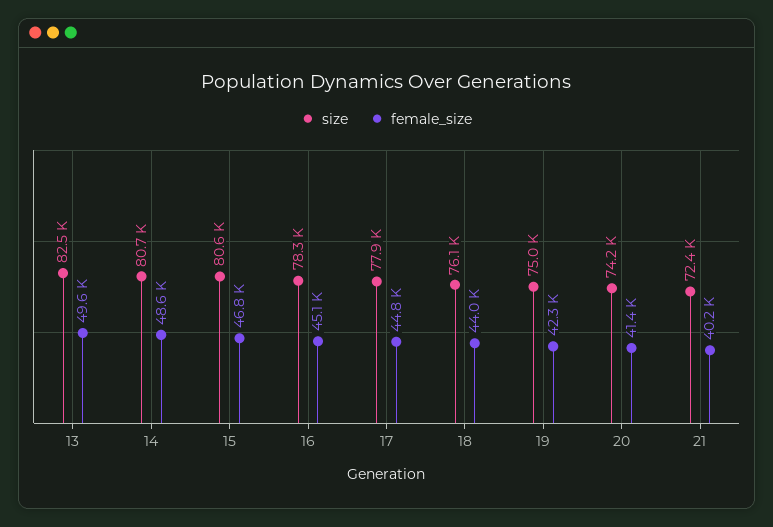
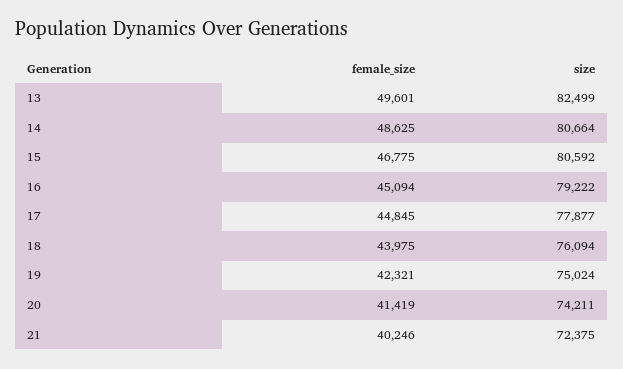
size, 16: 78300 -> 79222

